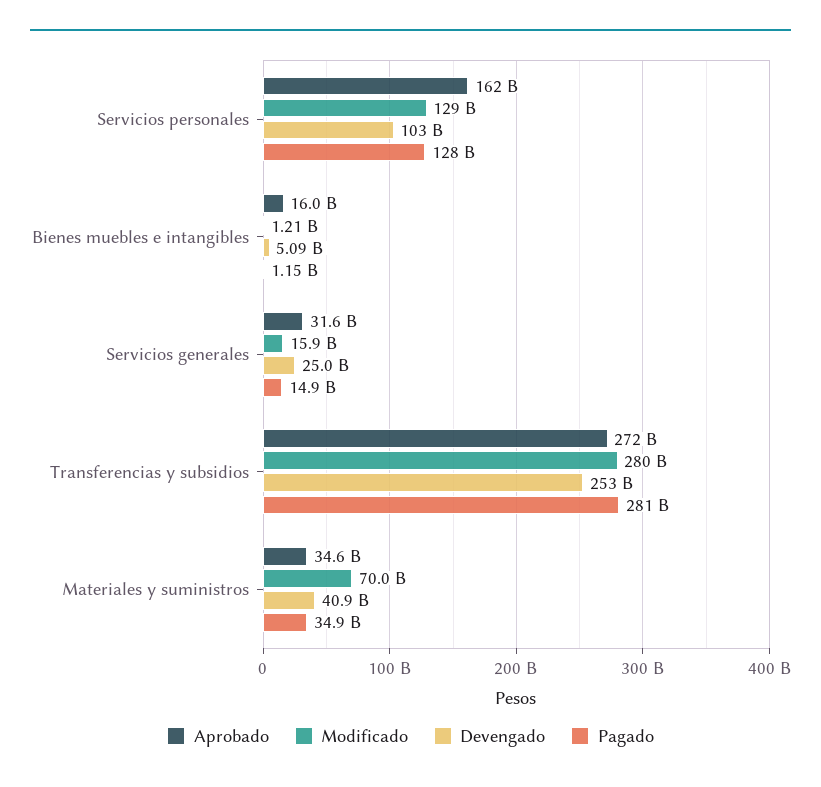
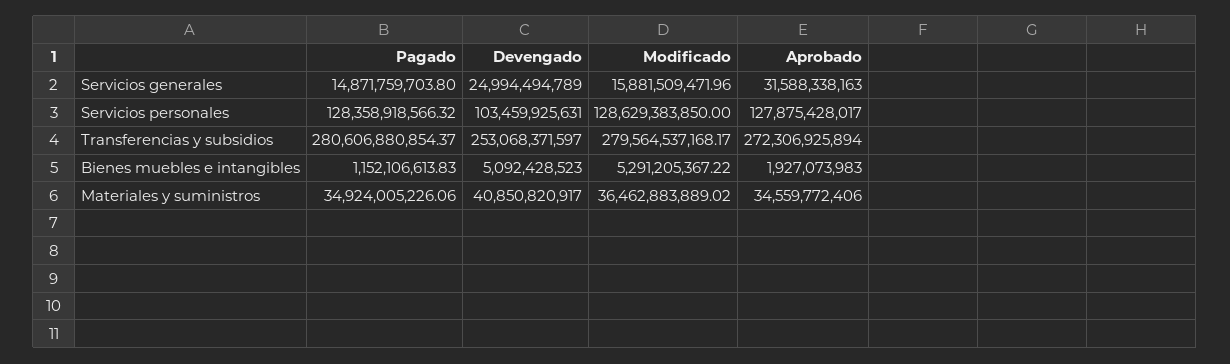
Aprobado, Servicios personales: 162000000000 -> 127875428017
Aprobado, Bienes muebles e intangibles: 16000000000 -> 1927073983
Modificado, Bienes muebles e intangibles: 1210000000 -> 5291205367.22
Modificado, Materiales y suministros: 70000000000 -> 36462883889.02

